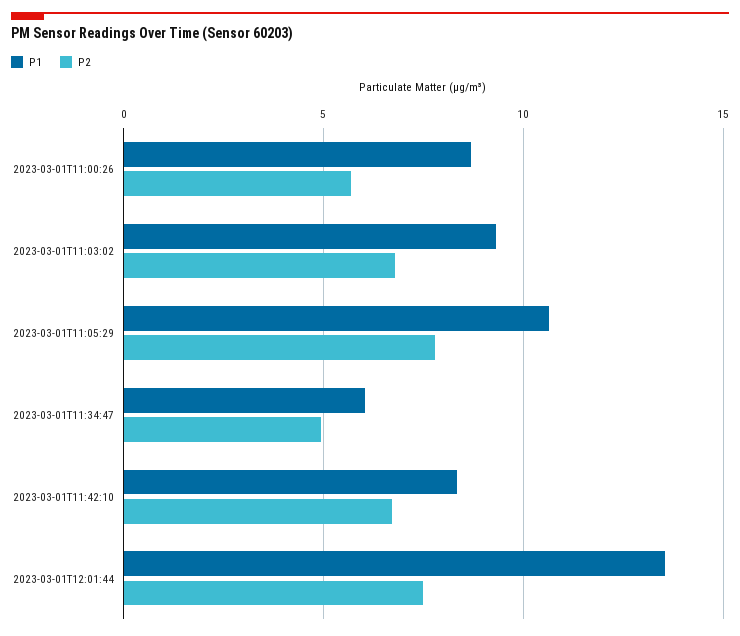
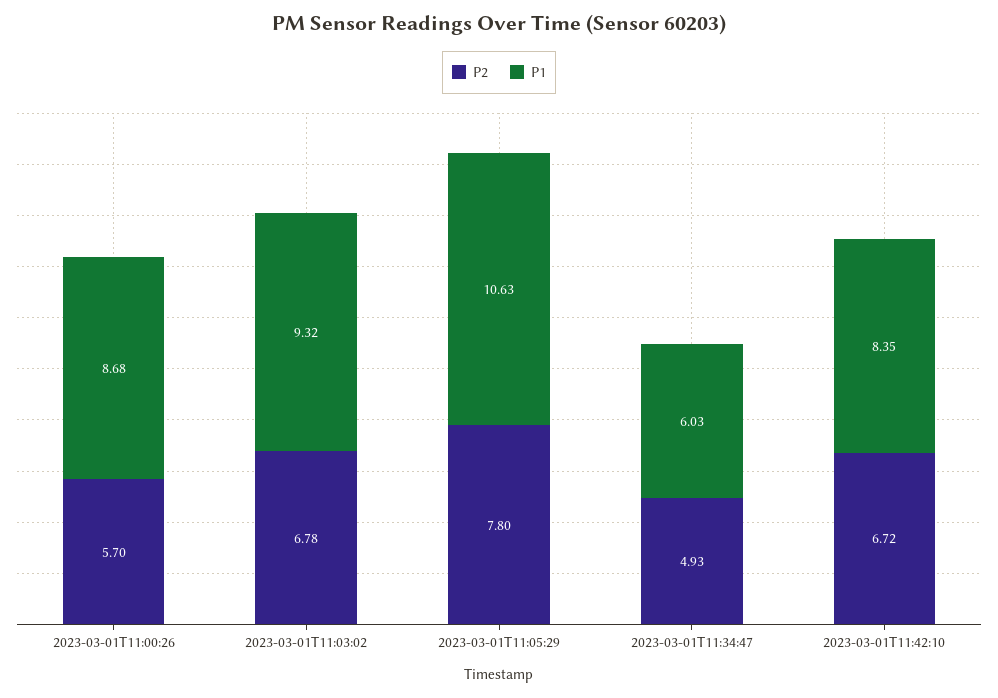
P1, 2023-03-01T12:01:44: 13.5 -> none
P2, 2023-03-01T12:01:44: 7.5 -> none

